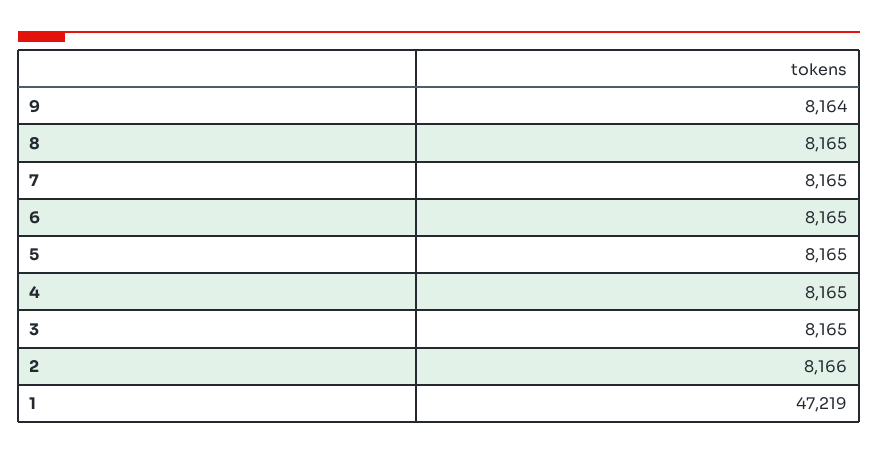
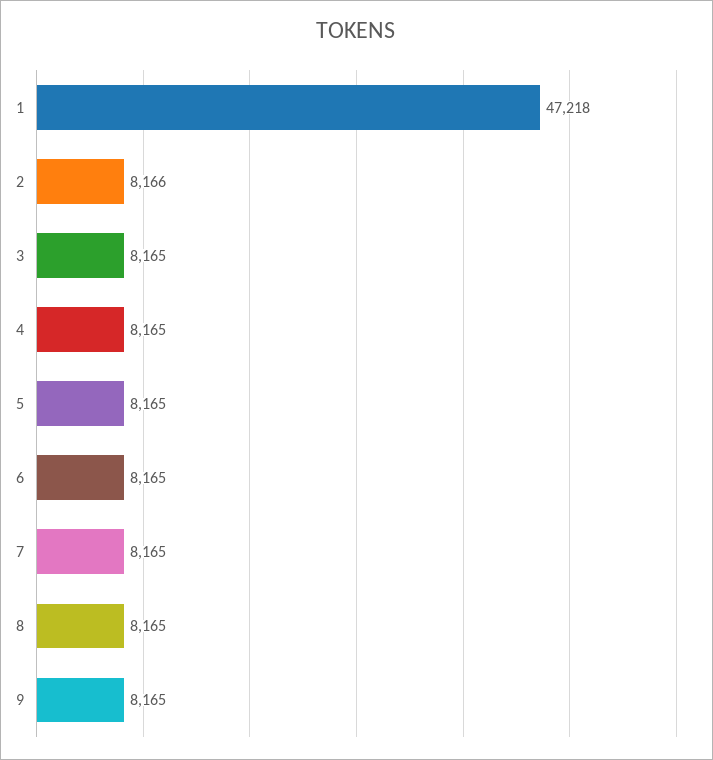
9: 8164 -> 8165
1: 47219 -> 47218

